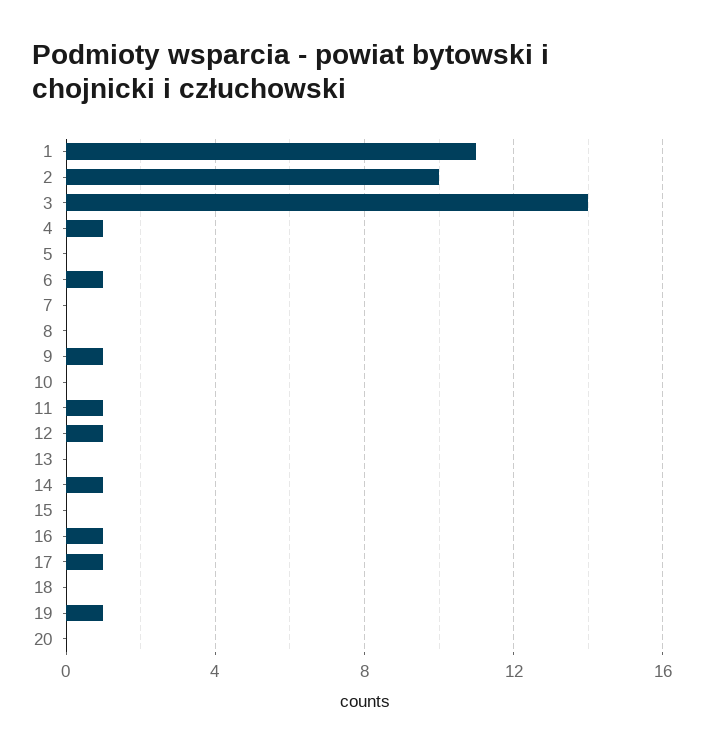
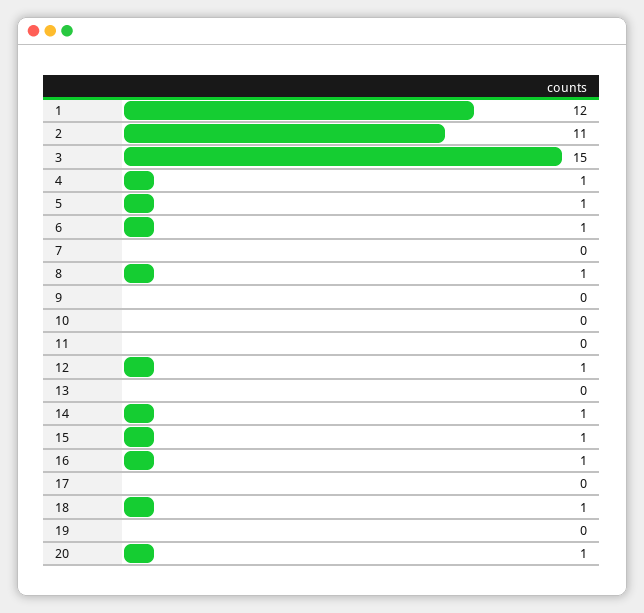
1: 11 -> 12
2: 10 -> 11
3: 14 -> 15
5: 0 -> 1
8: 0 -> 1
9: 1 -> 0
11: 1 -> 0
15: 0 -> 1
17: 1 -> 0
18: 0 -> 1
19: 1 -> 0
20: 0 -> 1

